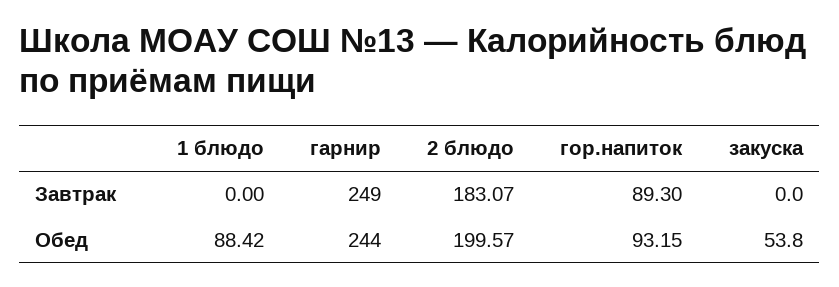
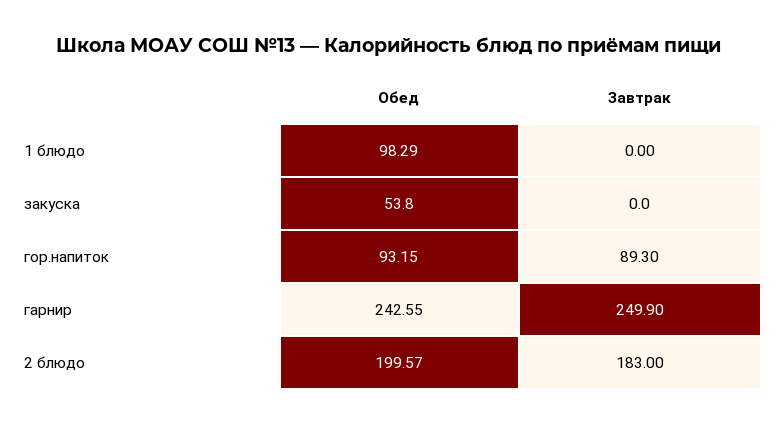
гарнир, Завтрак: 249 -> 249.9
2 блюдо, Завтрак: 183.07 -> 183
1 блюдо, Обед: 88.42 -> 98.29
гарнир, Обед: 244 -> 242.55

